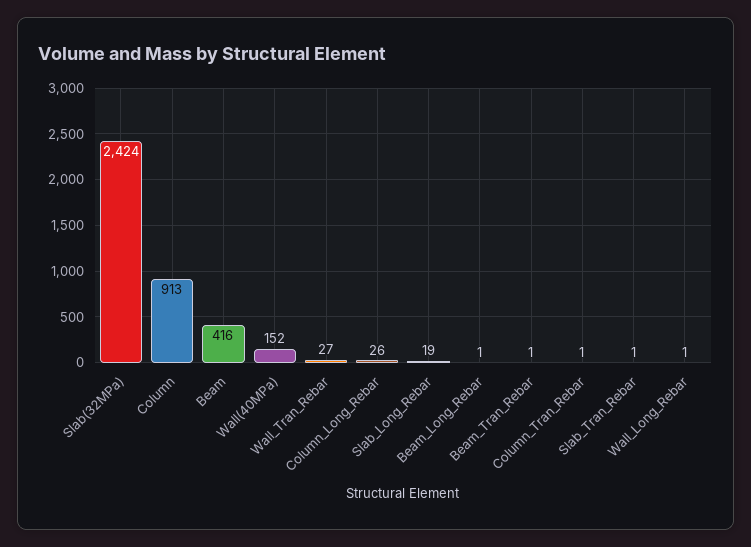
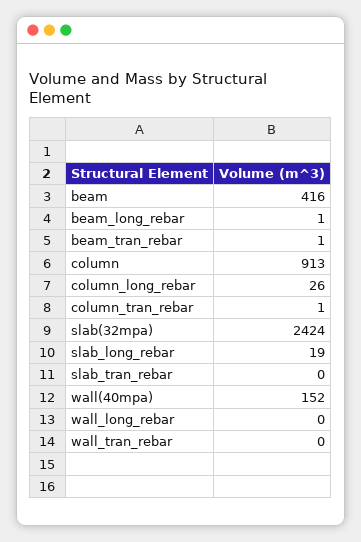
Wall_Tran_Rebar: 27 -> 0
Slab_Tran_Rebar: 1 -> 0
Wall_Long_Rebar: 1 -> 0

